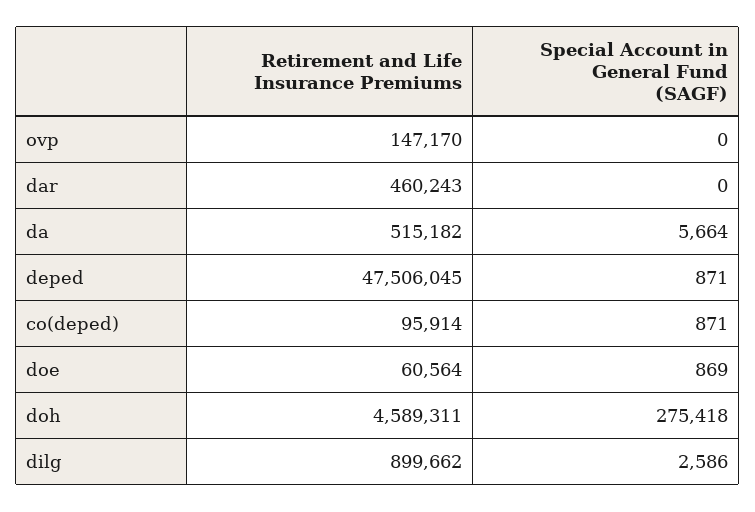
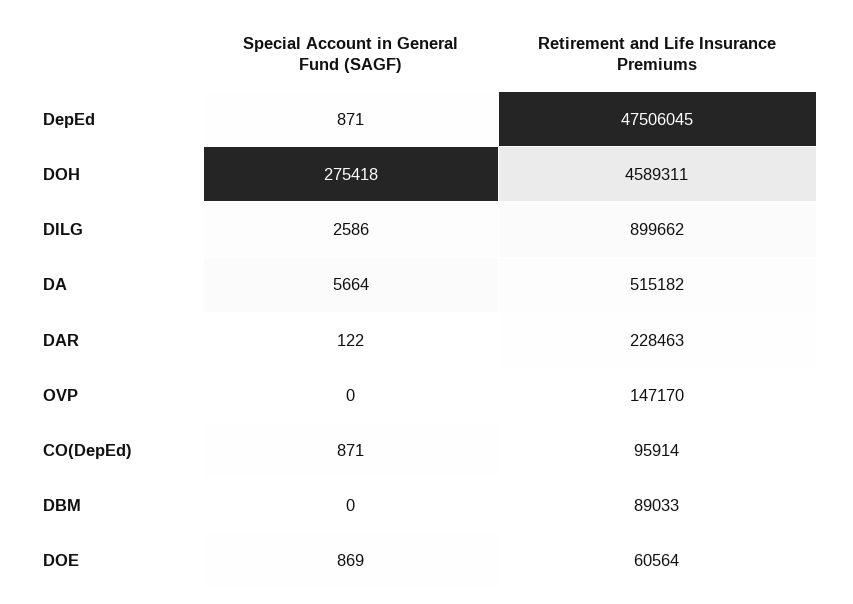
Retirement and Life Insurance Premiums, dar: 460243 -> 228463
Special Account in General Fund (SAGF), dar: 0 -> 122
Special Account in General Fund (SAGF), DBM: none -> 0
Retirement and Life Insurance Premiums, DBM: none -> 89033

